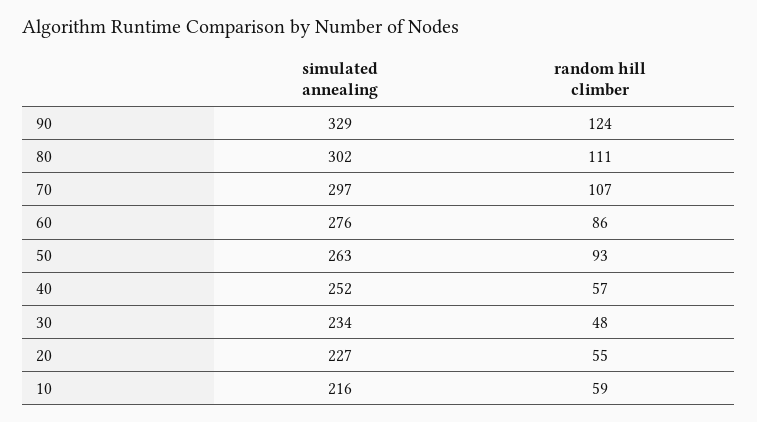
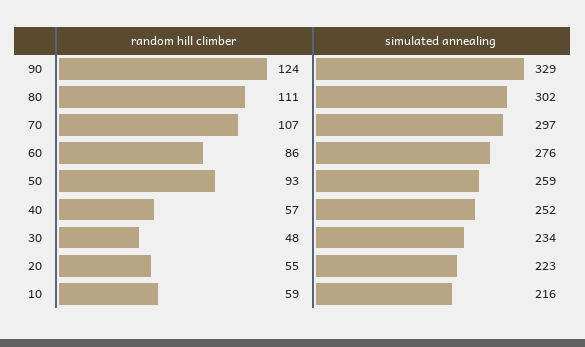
simulated annealing, 50: 263 -> 259
simulated annealing, 20: 227 -> 223

